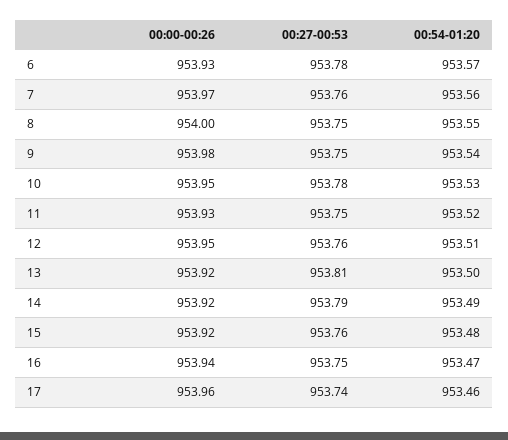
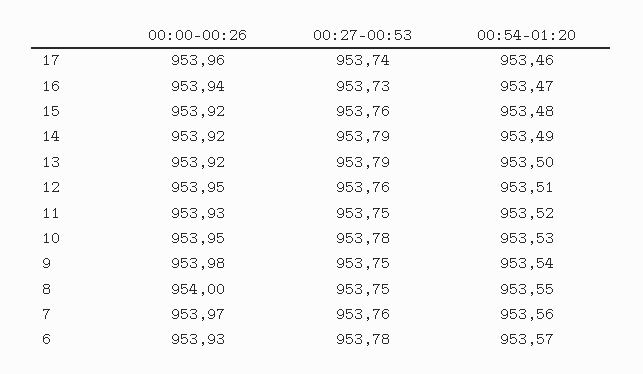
00:27-00:53, 13: 953.81 -> 953.79
00:27-00:53, 16: 953.75 -> 953.73

